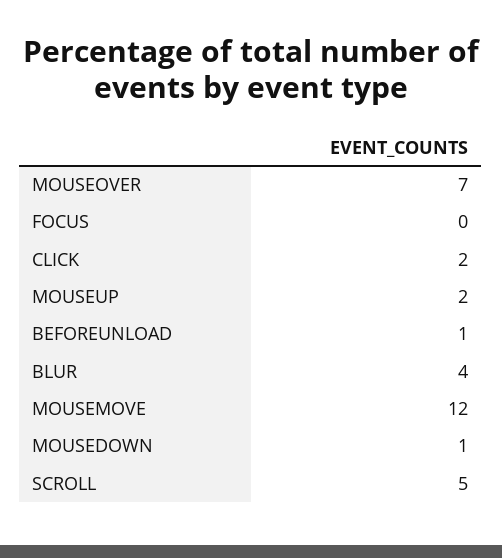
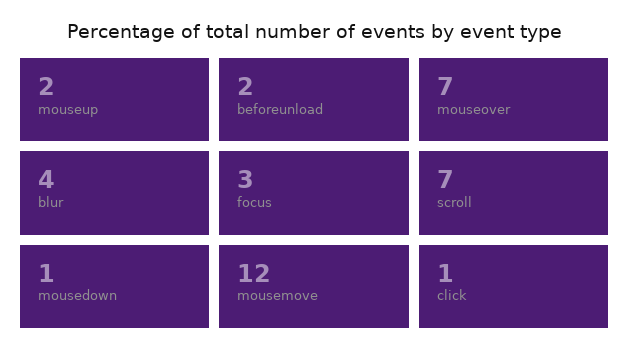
FOCUS: 0 -> 3
CLICK: 2 -> 1
BEFOREUNLOAD: 1 -> 2
SCROLL: 5 -> 7

